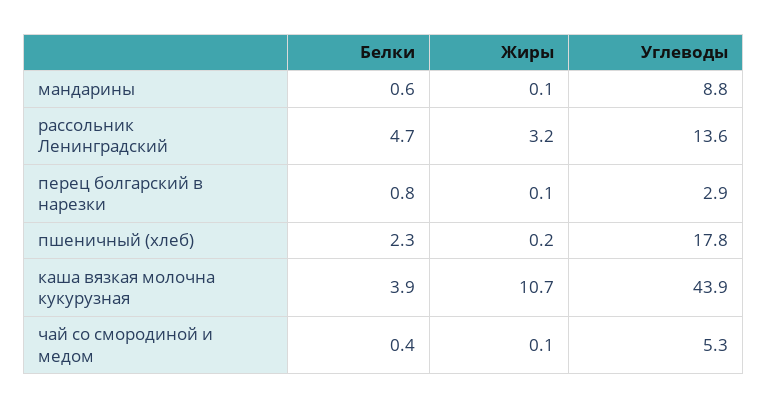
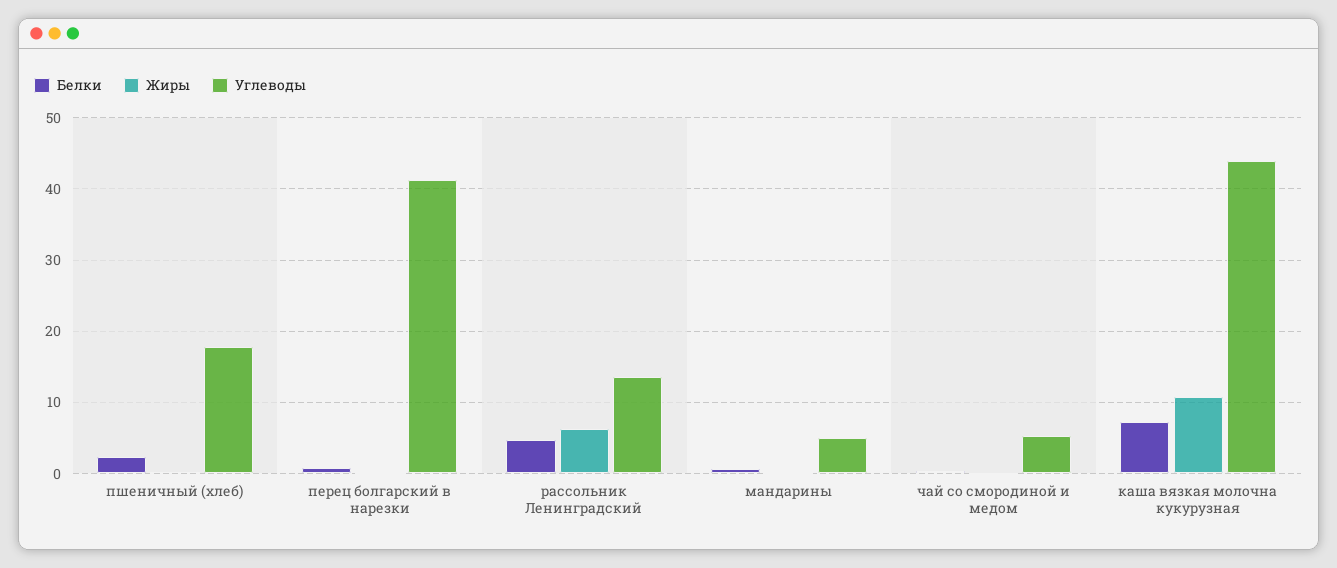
Углеводы, мандарины: 8.8 -> 5
Жиры, рассольник Ленинградский: 3.2 -> 6
Углеводы, перец болгарский в нарезки: 2.9 -> 41
Белки, каша вязкая молочна кукурузная: 3.9 -> 7

